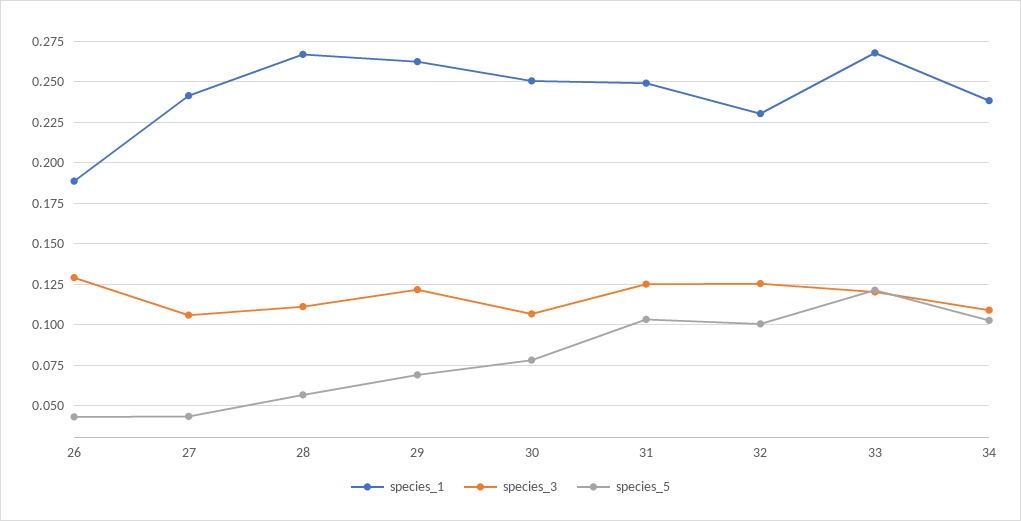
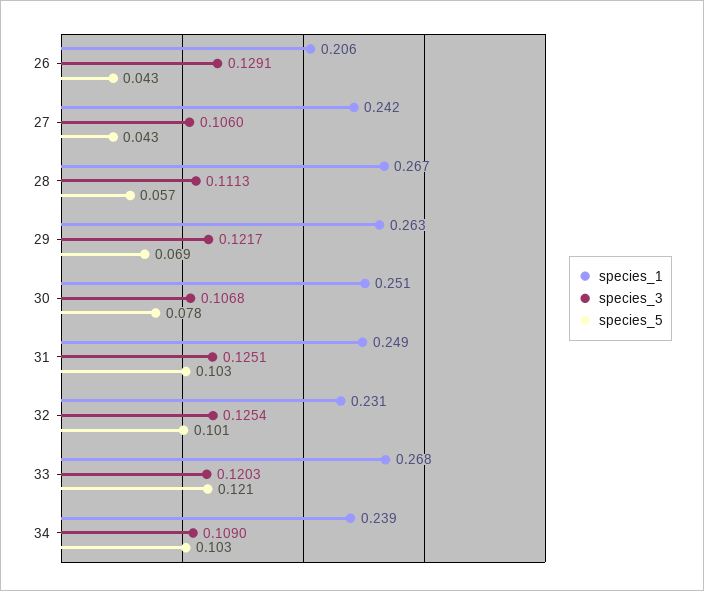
species_1, 26: 0.19 -> 0.206

